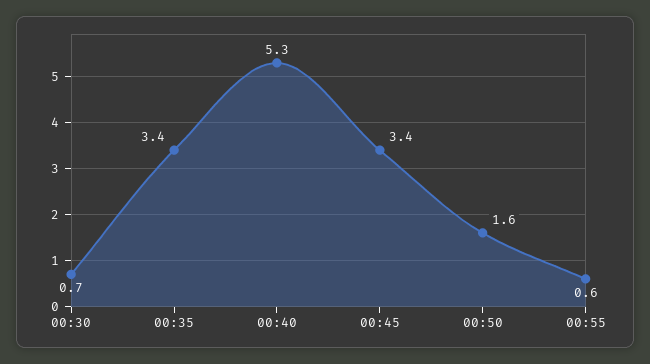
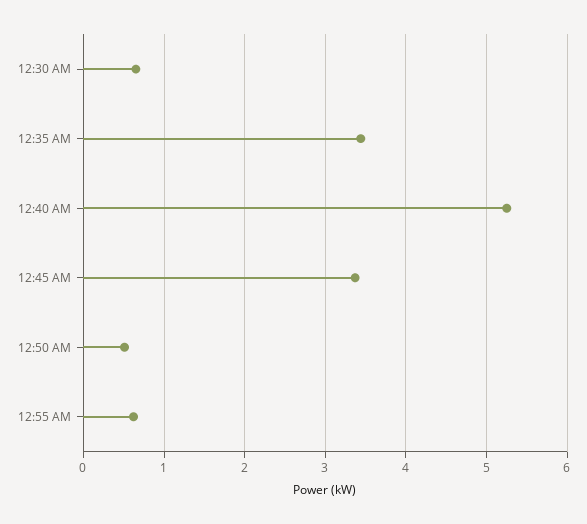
00:50: 1.6 -> 0.5

